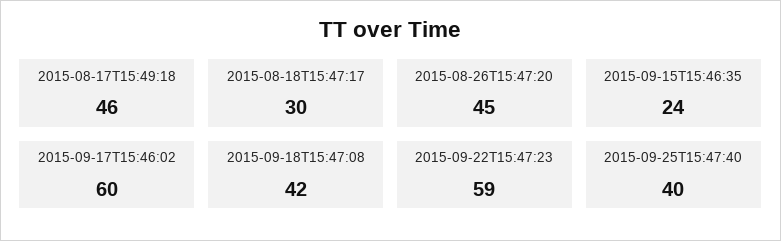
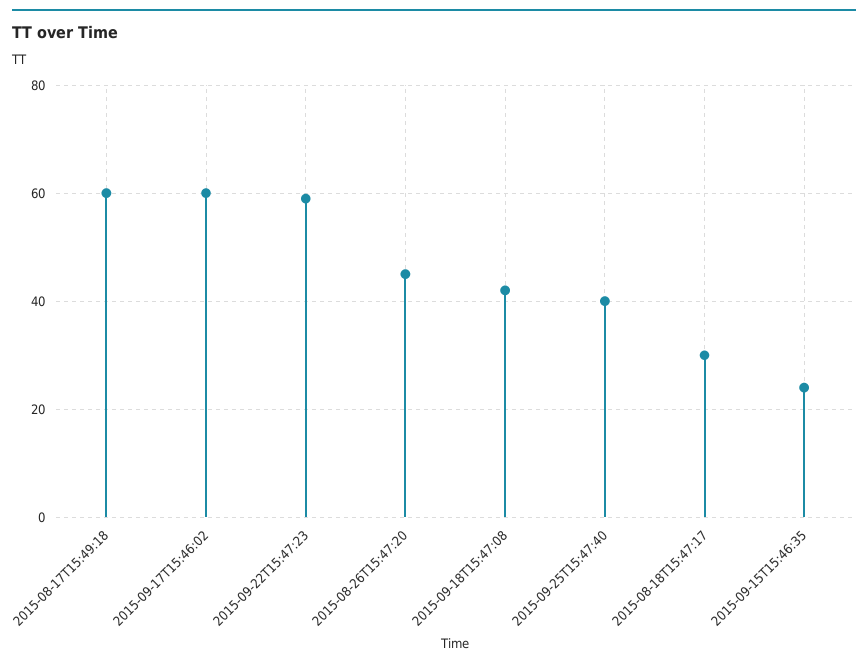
2015-08-17T15:49:18: 46 -> 60

